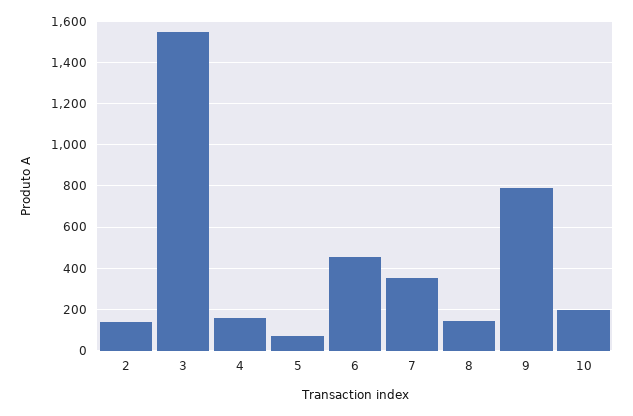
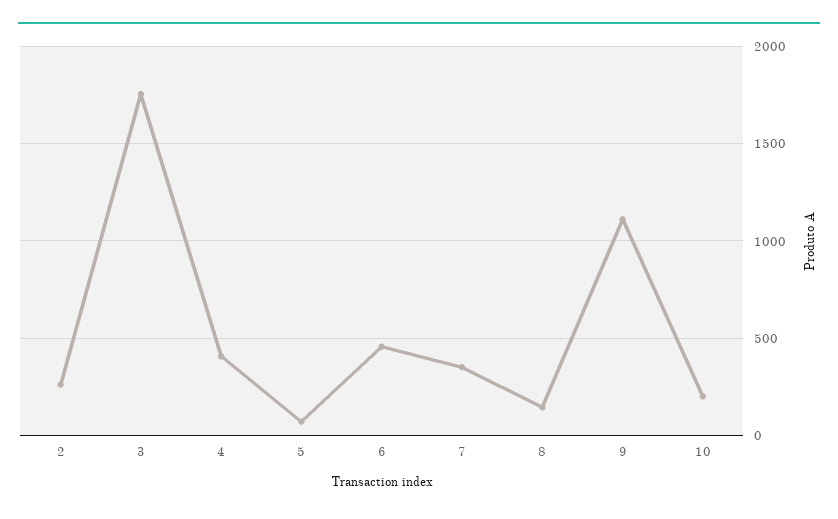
2: 150 -> 250
3: 1550 -> 1750
4: 150 -> 400
9: 800 -> 1100

